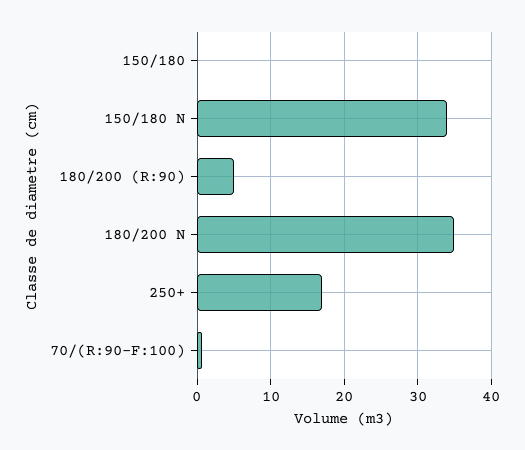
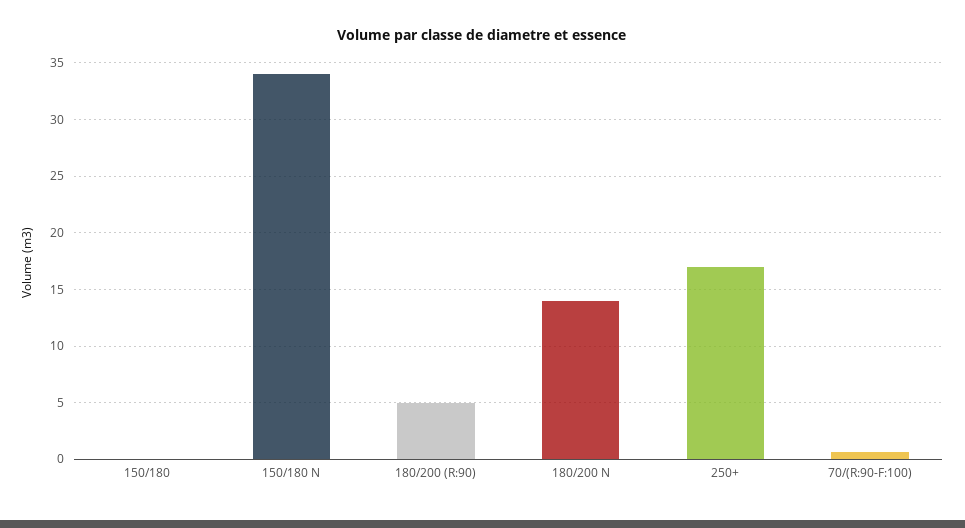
180/200 N: 35 -> 14

